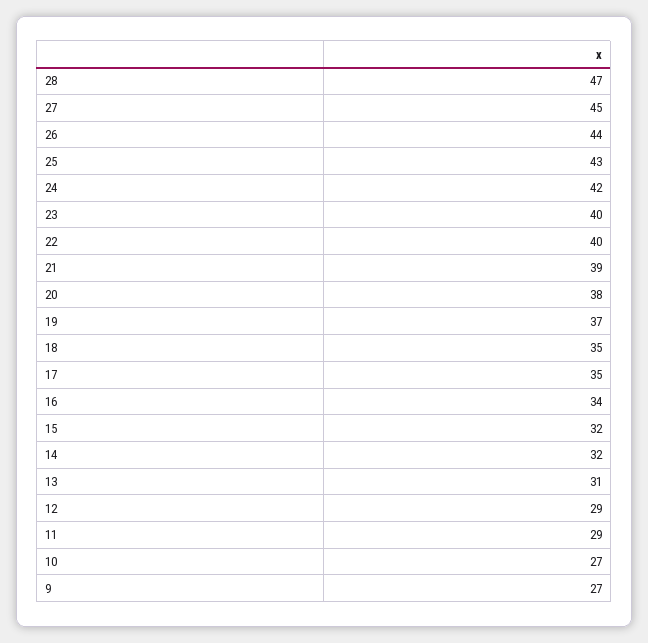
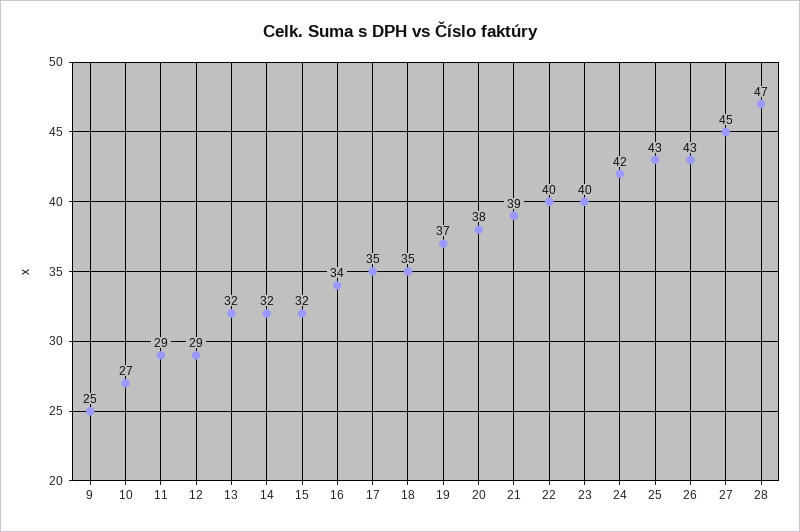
26: 44 -> 43
13: 31 -> 32
9: 27 -> 25

